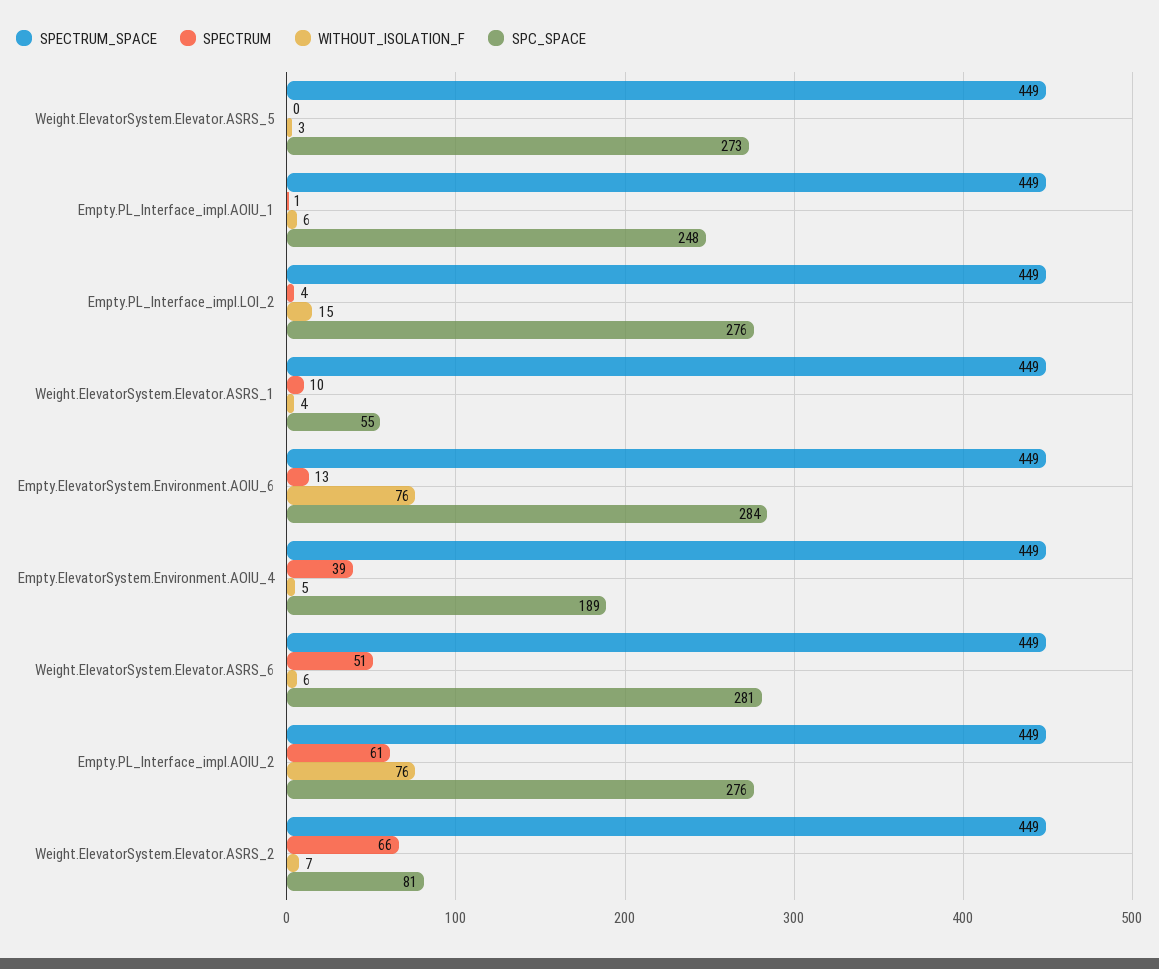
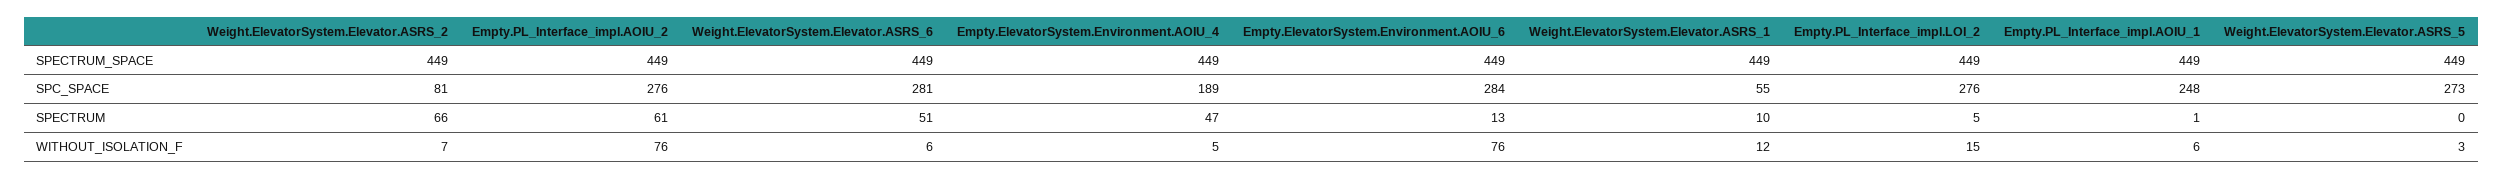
SPECTRUM, Empty.PL_Interface_impl.LOI_2: 4 -> 5
WITHOUT_ISOLATION_F, Weight.ElevatorSystem.Elevator.ASRS_1: 4 -> 12
SPECTRUM, Empty.ElevatorSystem.Environment.AOIU_4: 39 -> 47

